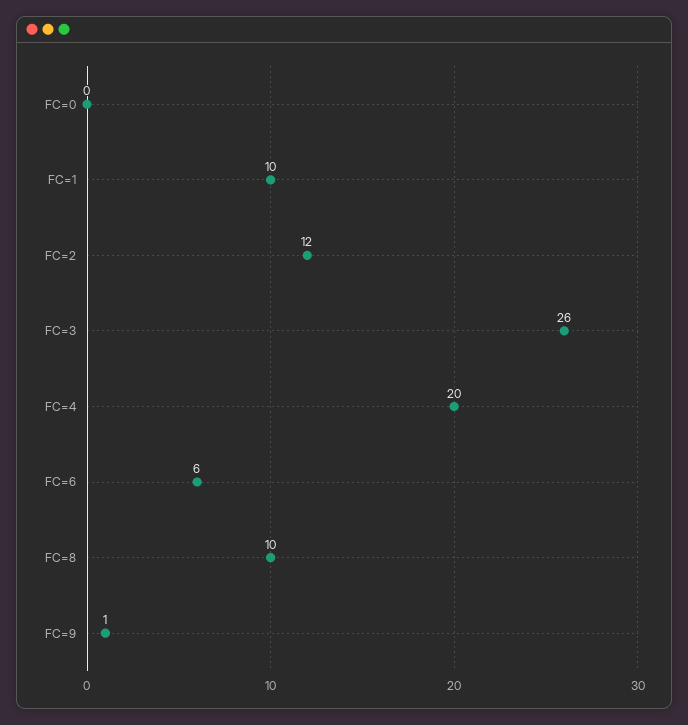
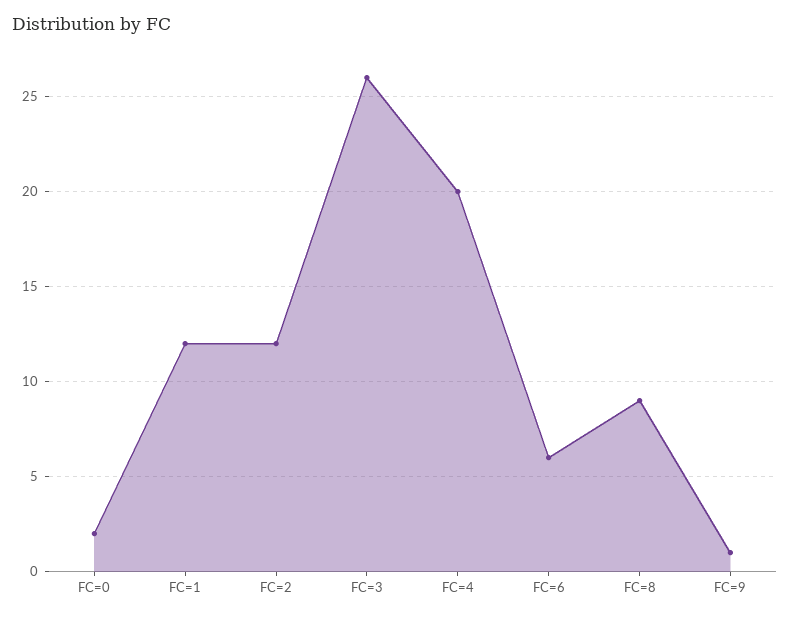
FC=0: 0 -> 2
FC=1: 10 -> 12
FC=8: 10 -> 9

